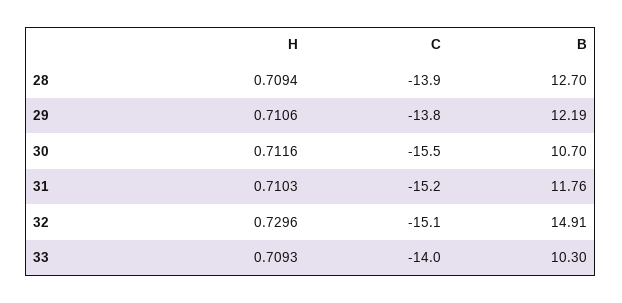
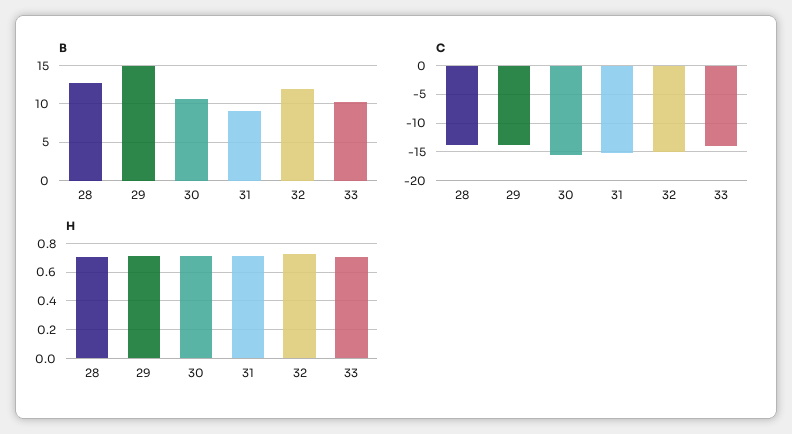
B, 29: 12.19 -> 15
B, 31: 11.76 -> 9
B, 32: 14.91 -> 12

